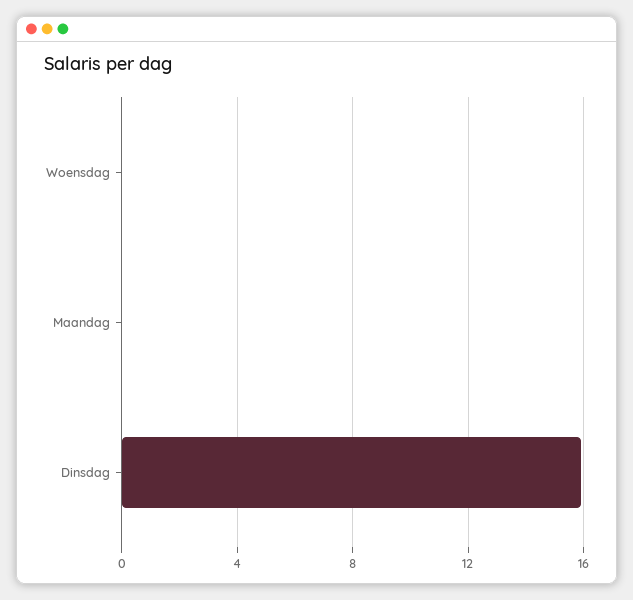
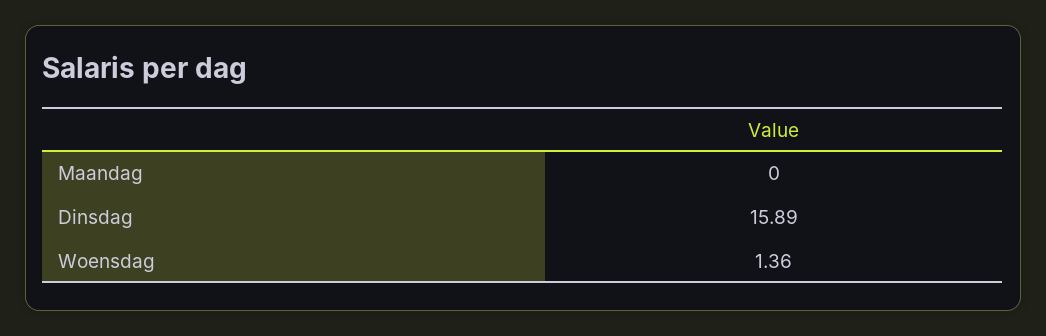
Woensdag: 0 -> 1.36

